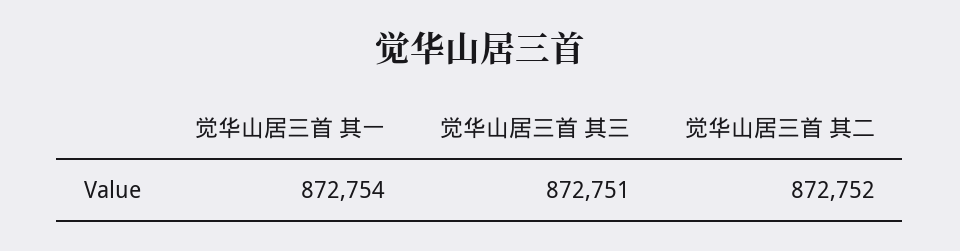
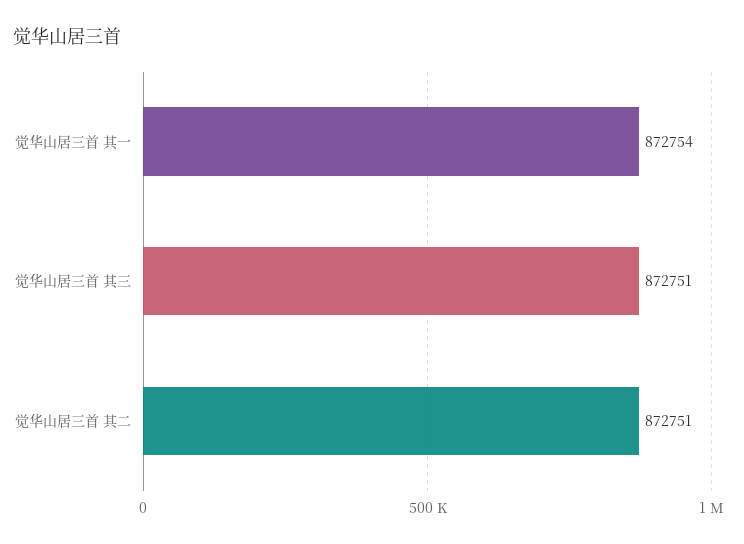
觉华山居三首 其二: 872752 -> 872751

